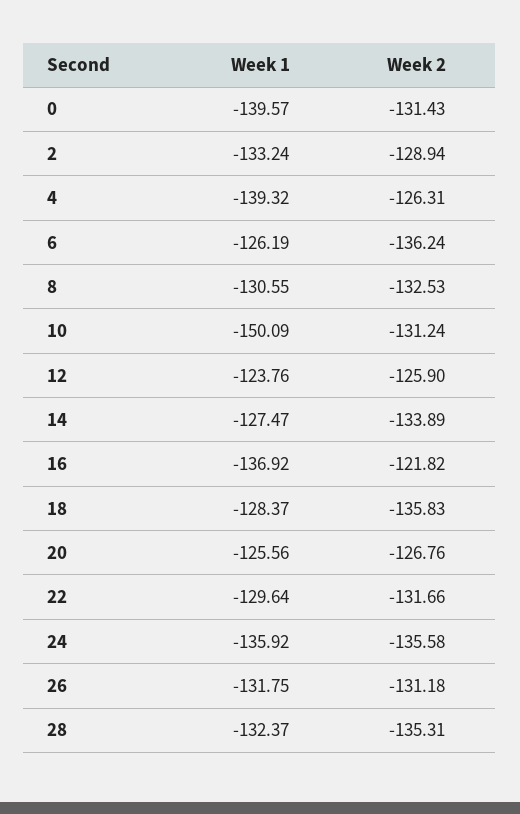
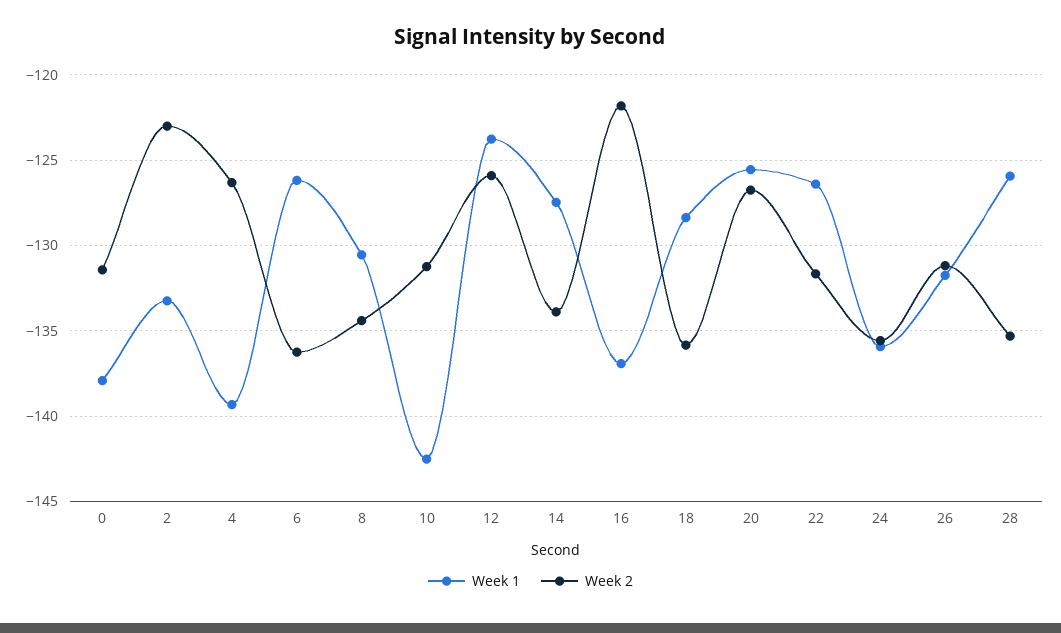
Week 1, 0: -139.57 -> -138
Week 2, 2: -128.94 -> -123
Week 2, 8: -132.53 -> -134.5
Week 1, 10: -150.09 -> -142.5
Week 1, 22: -129.64 -> -126.5
Week 1, 28: -132.37 -> -126

